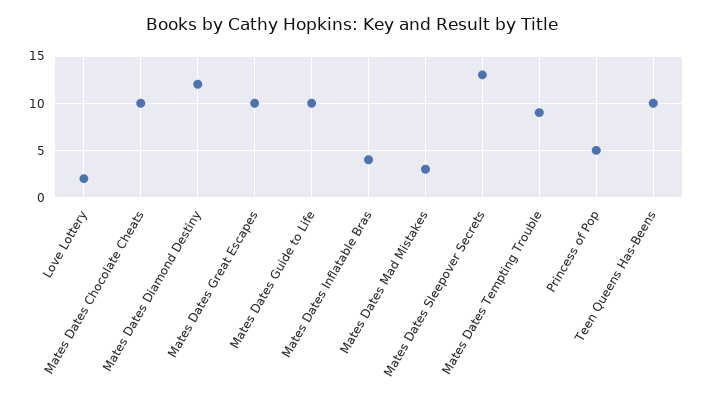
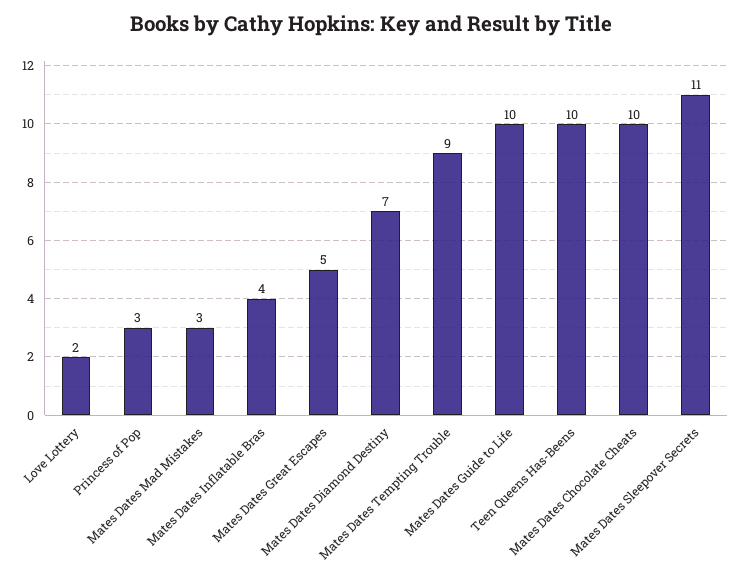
Mates Dates Diamond Destiny: 12 -> 7
Mates Dates Great Escapes: 10 -> 5
Mates Dates Sleepover Secrets: 13 -> 11
Princess of Pop: 5 -> 3

